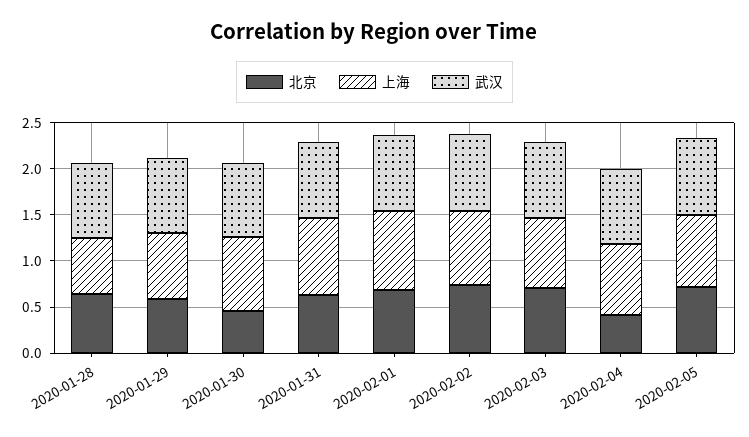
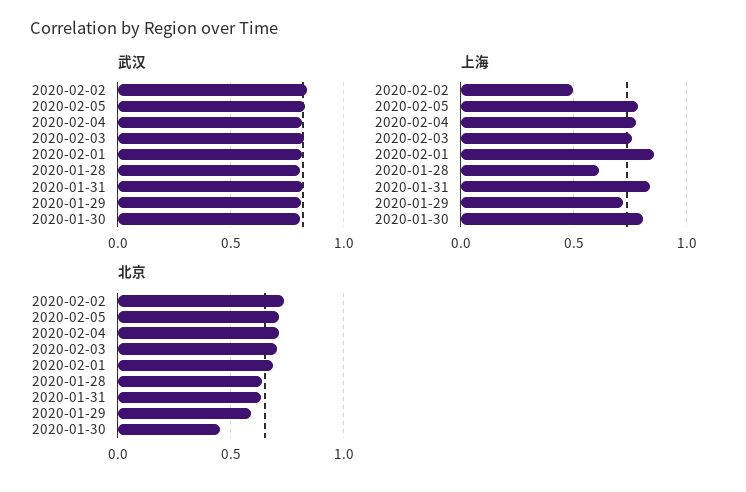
上海, 2020-02-02: 0.8 -> 0.5
北京, 2020-02-04: 0.4 -> 0.7

